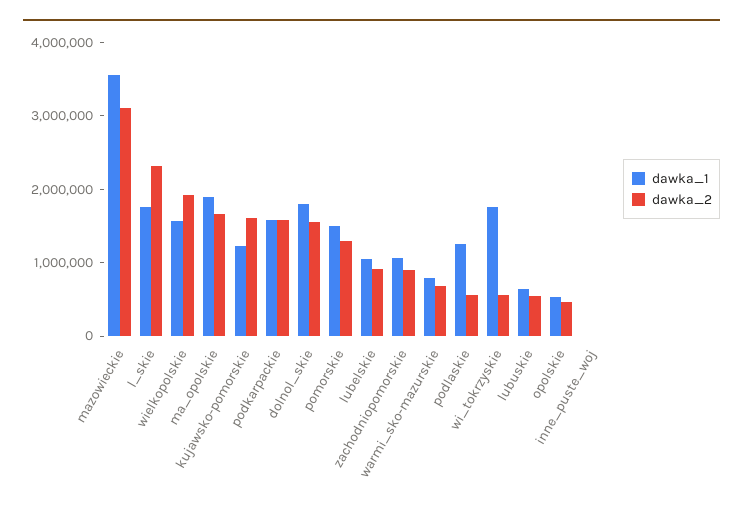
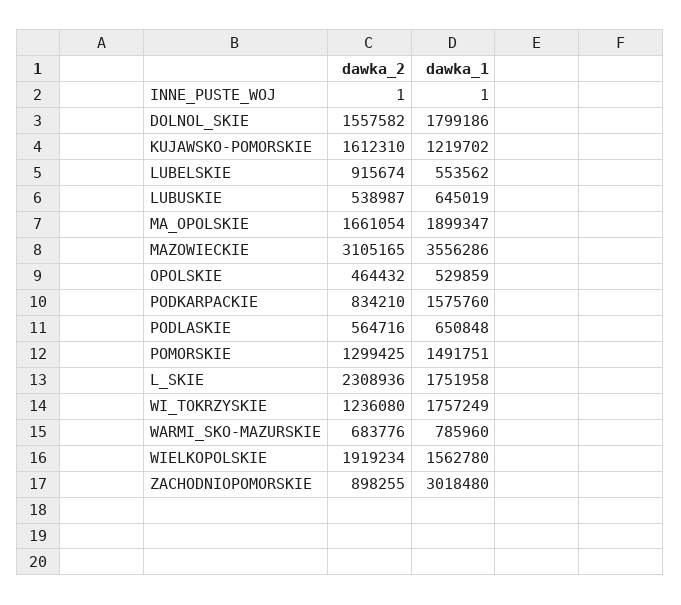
dawka_2, podkarpackie: 1600000 -> 834210
dawka_1, lubelskie: 1000000 -> 553562
dawka_1, zachodniopomorskie: 1000000 -> 3018480
dawka_1, podlaskie: 1200000 -> 650848
dawka_2, wi_tokrzyskie: 600000 -> 1236080

